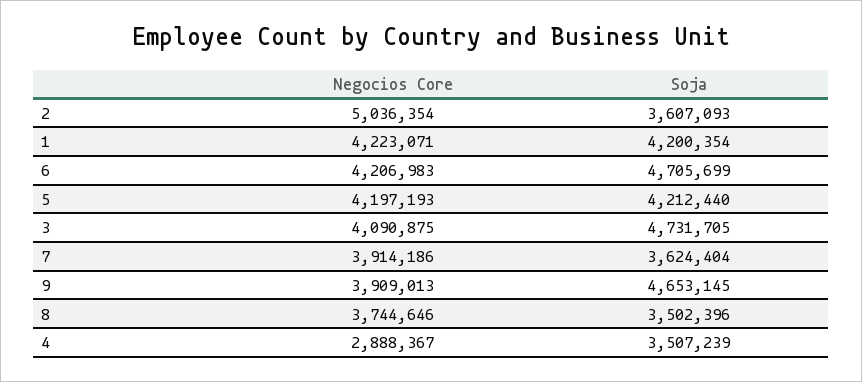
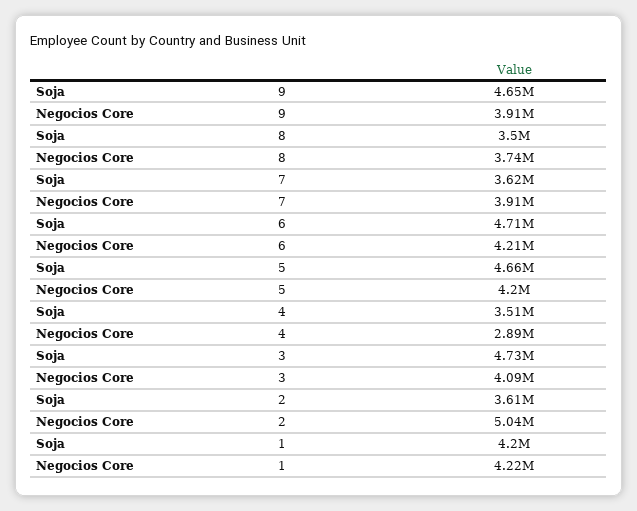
Soja, 5: 4212440 -> 4660000

